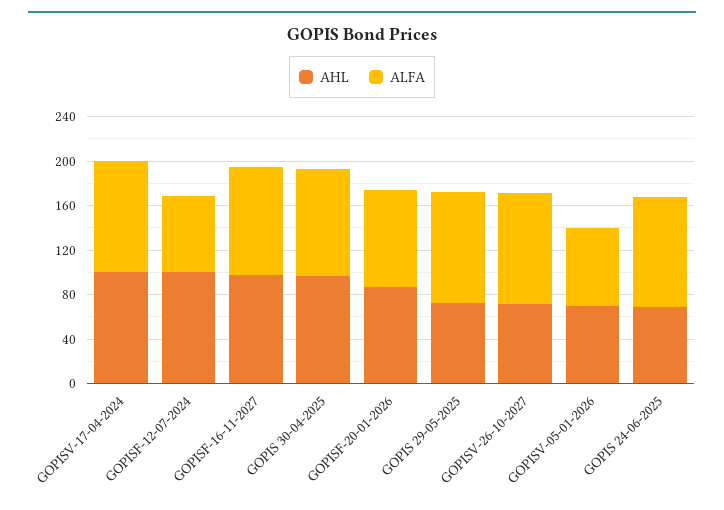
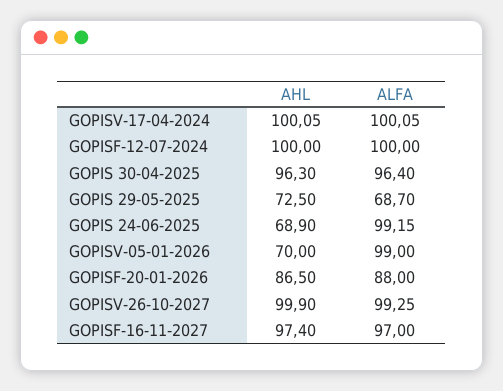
ALFA, GOPISF-12-07-2024: 70 -> 100
ALFA, GOPIS 29-05-2025: 100 -> 68.7
AHL, GOPISV-26-10-2027: 70 -> 99.9
ALFA, GOPISV-05-01-2026: 70 -> 99

